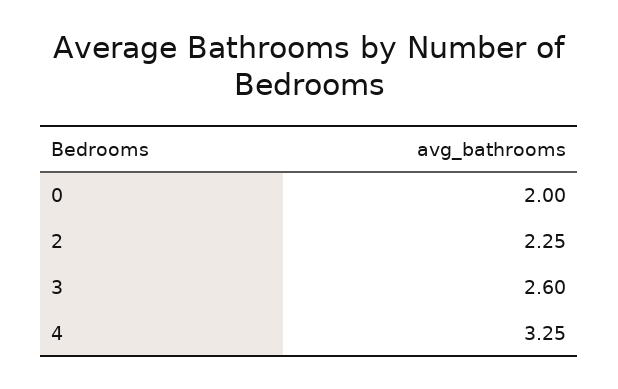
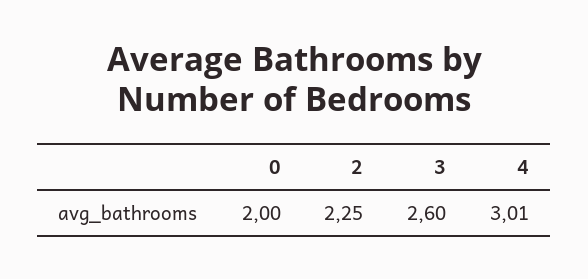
4: 3.25 -> 3.01

